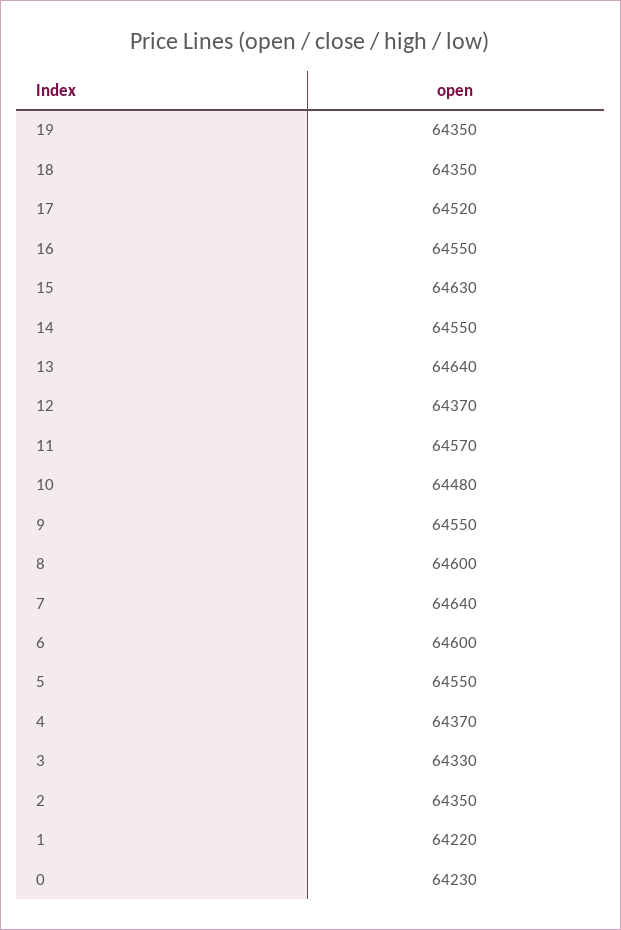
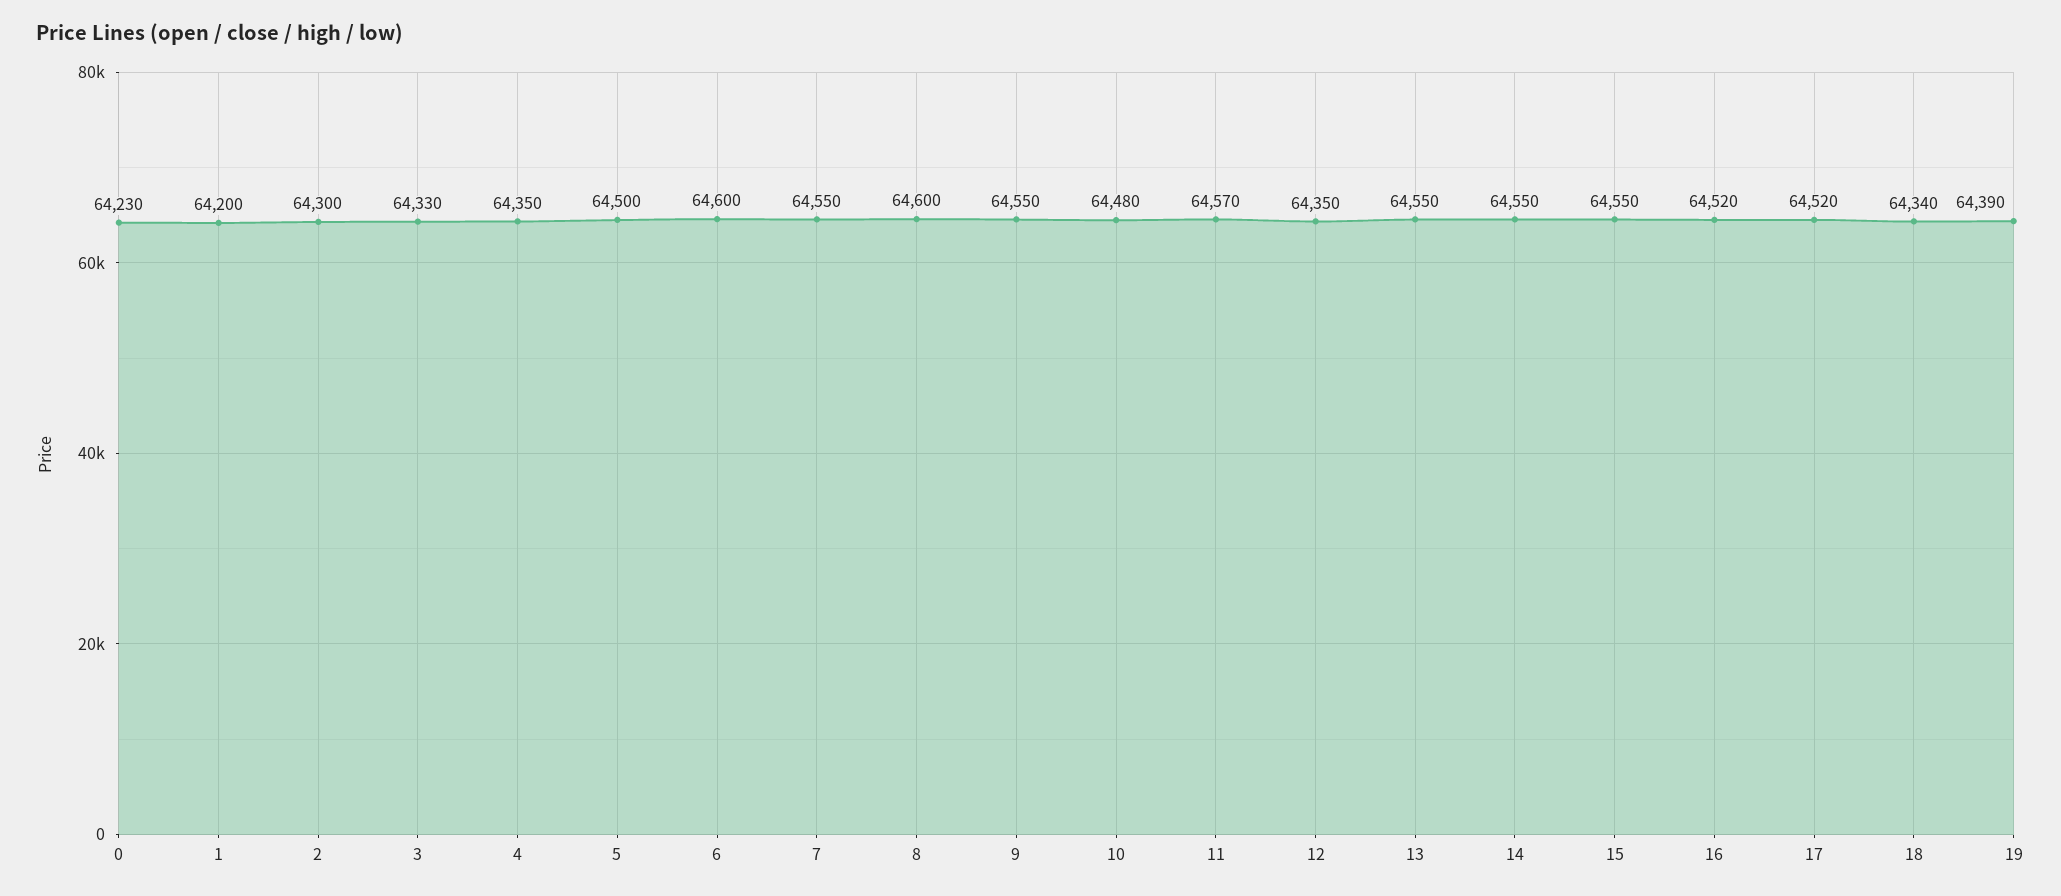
19: 64350 -> 64390
18: 64350 -> 64340
16: 64550 -> 64520
15: 64630 -> 64550
13: 64640 -> 64550
12: 64370 -> 64350
7: 64640 -> 64550
5: 64550 -> 64500
4: 64370 -> 64350
2: 64350 -> 64300
1: 64220 -> 64200

